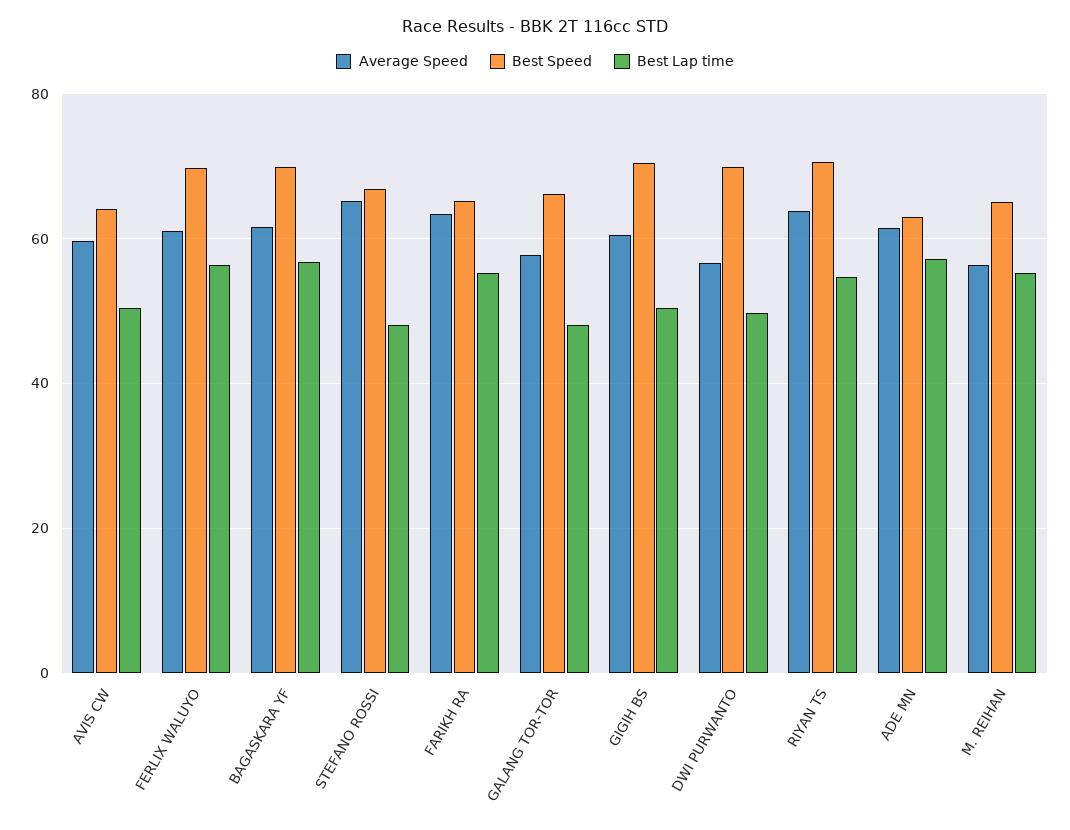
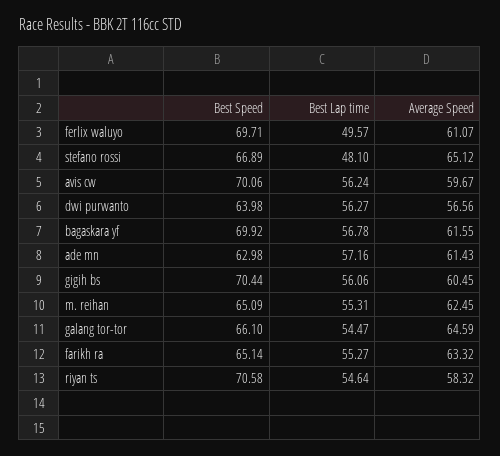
Best Speed, AVIS CW: 64 -> 70.06
Best Lap time, AVIS CW: 50 -> 56.24
Best Lap time, FERLIX WALUYO: 56 -> 49.57
Average Speed, GALANG TOR-TOR: 58 -> 64.59
Best Lap time, GALANG TOR-TOR: 48 -> 54.47
Best Lap time, GIGIH BS: 50 -> 56.06
Best Speed, DWI PURWANTO: 70 -> 63.98
Best Lap time, DWI PURWANTO: 50 -> 56.27
Average Speed, RIYAN TS: 64 -> 58.32
Average Speed, M. REIHAN: 56 -> 62.45

